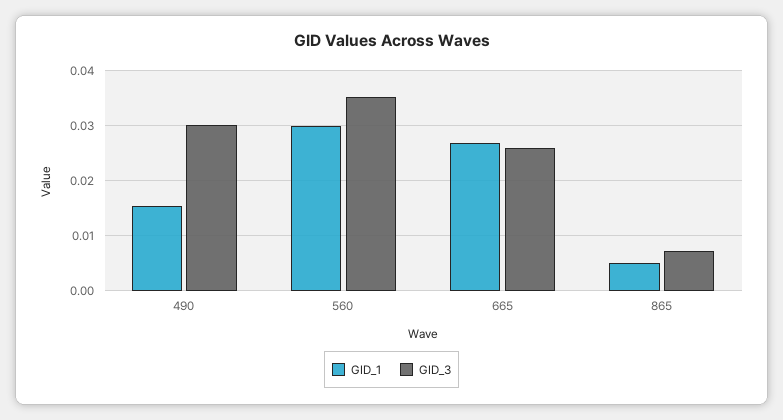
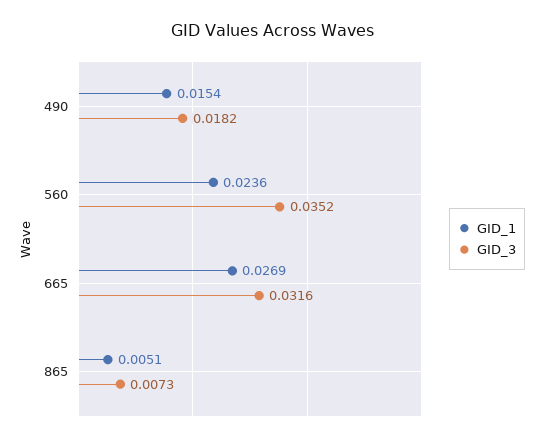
GID_3, 490: 0.03 -> 0.0182
GID_1, 560: 0.03 -> 0.0236
GID_3, 665: 0.026 -> 0.0316

